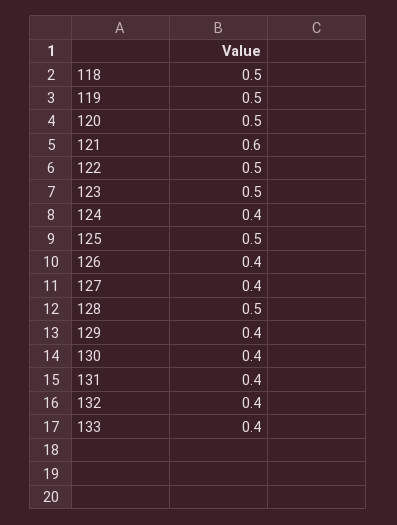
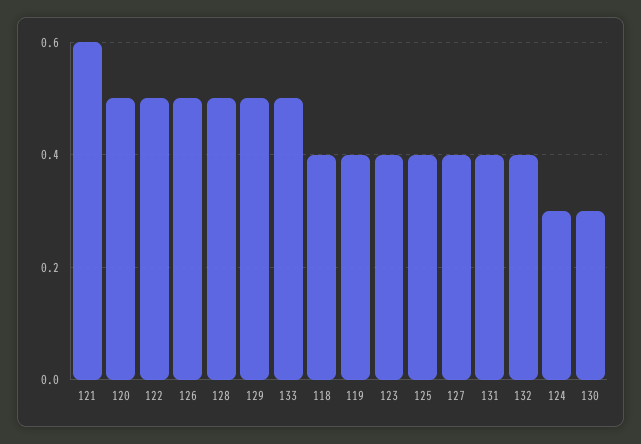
118: 0.5 -> 0.4
119: 0.5 -> 0.4
123: 0.5 -> 0.4
124: 0.4 -> 0.3
125: 0.5 -> 0.4
126: 0.4 -> 0.5
129: 0.4 -> 0.5
130: 0.4 -> 0.3
133: 0.4 -> 0.5

